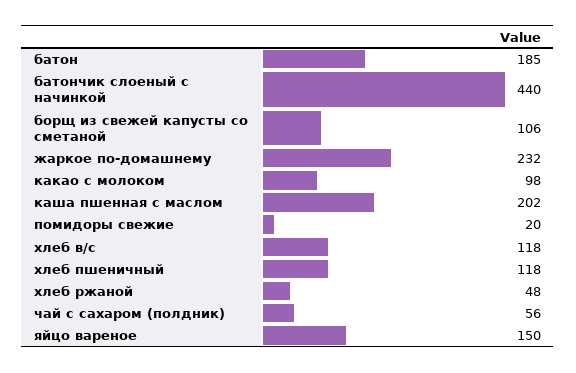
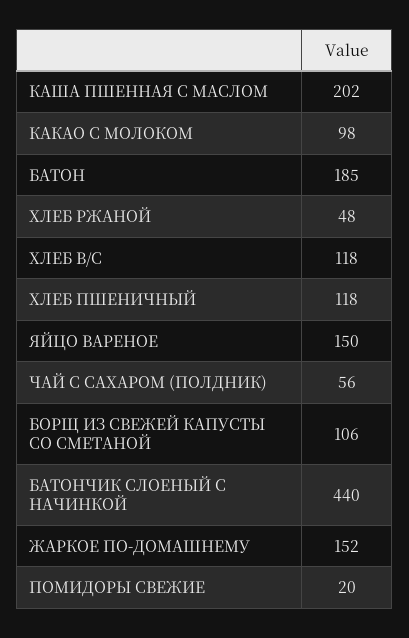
жаркое по-домашнему: 232 -> 152

